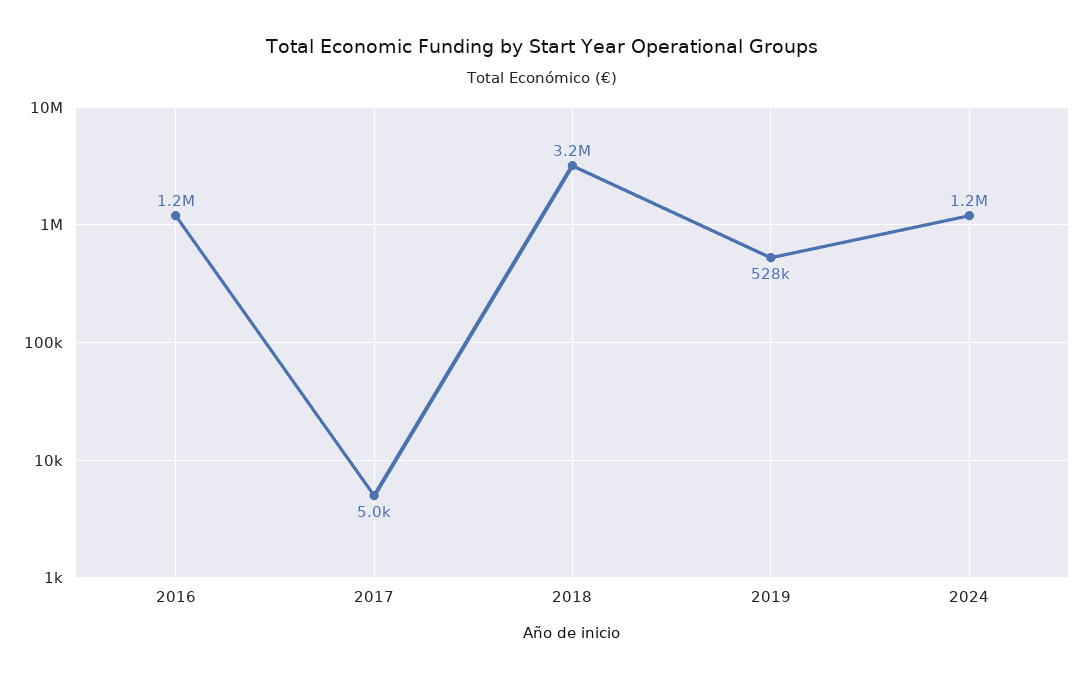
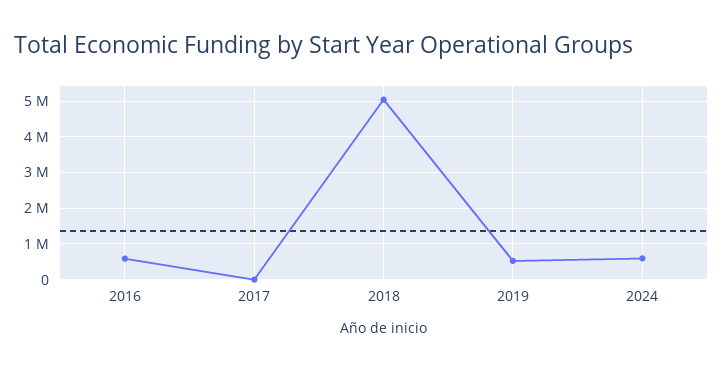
2016: 1200000 -> 600000
2018: 3200000 -> 5000000
2024: 1200000 -> 600000

